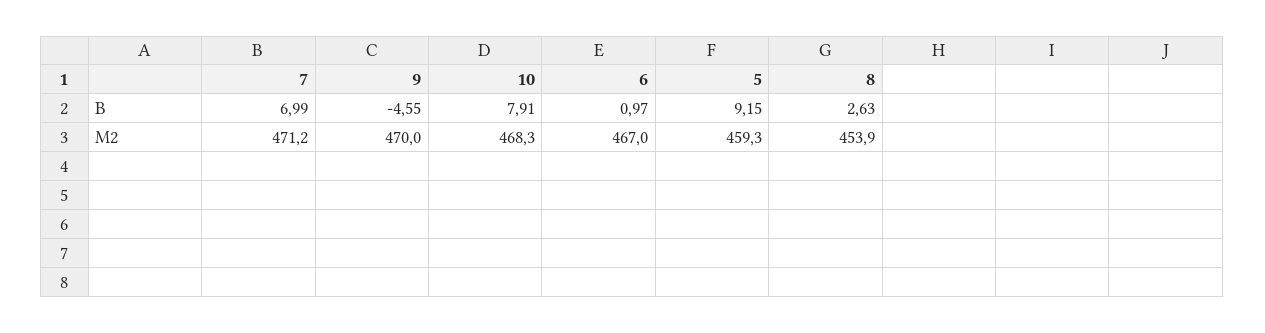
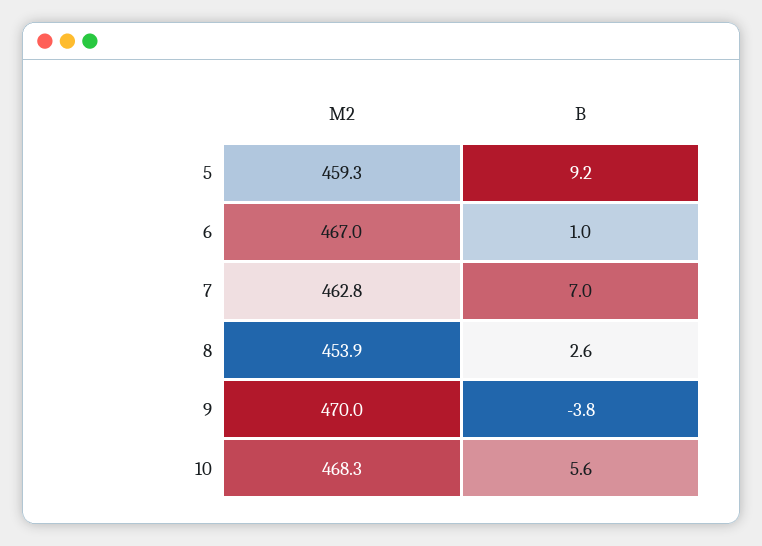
9, B: -4.55 -> -3.8
10, B: 7.91 -> 5.6
7, M2: 471.2 -> 462.8

